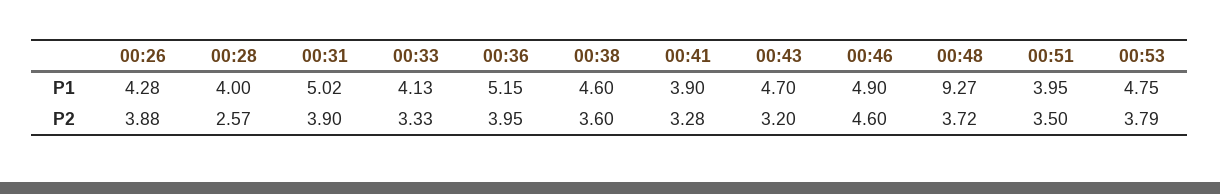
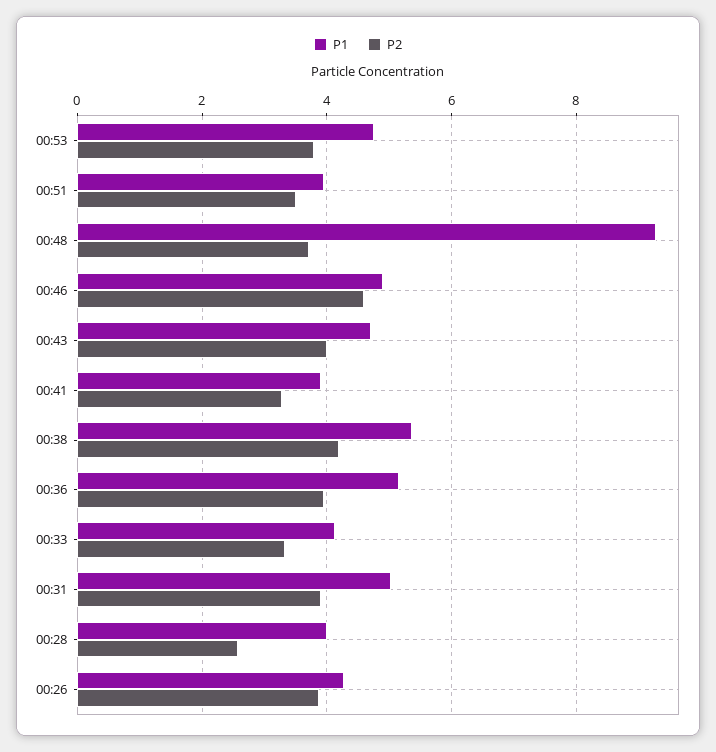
P1, 00:38: 4.6 -> 5.4
P2, 00:38: 3.6 -> 4.2
P2, 00:43: 3.2 -> 4

